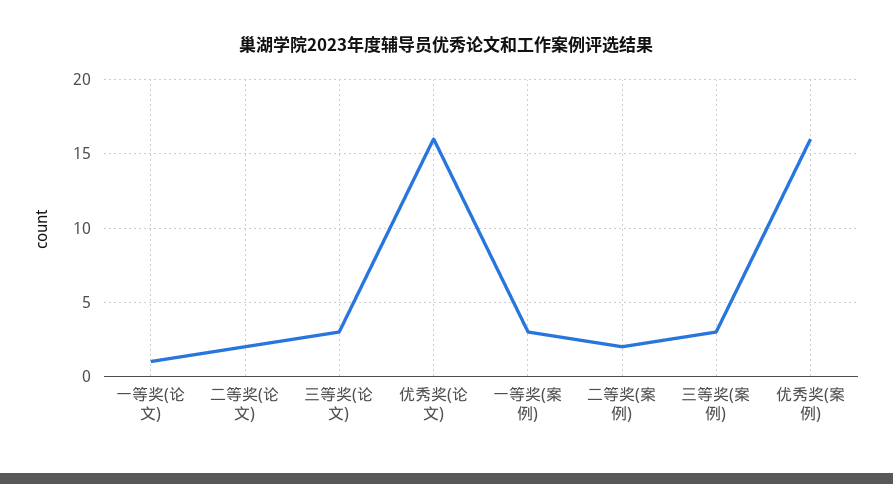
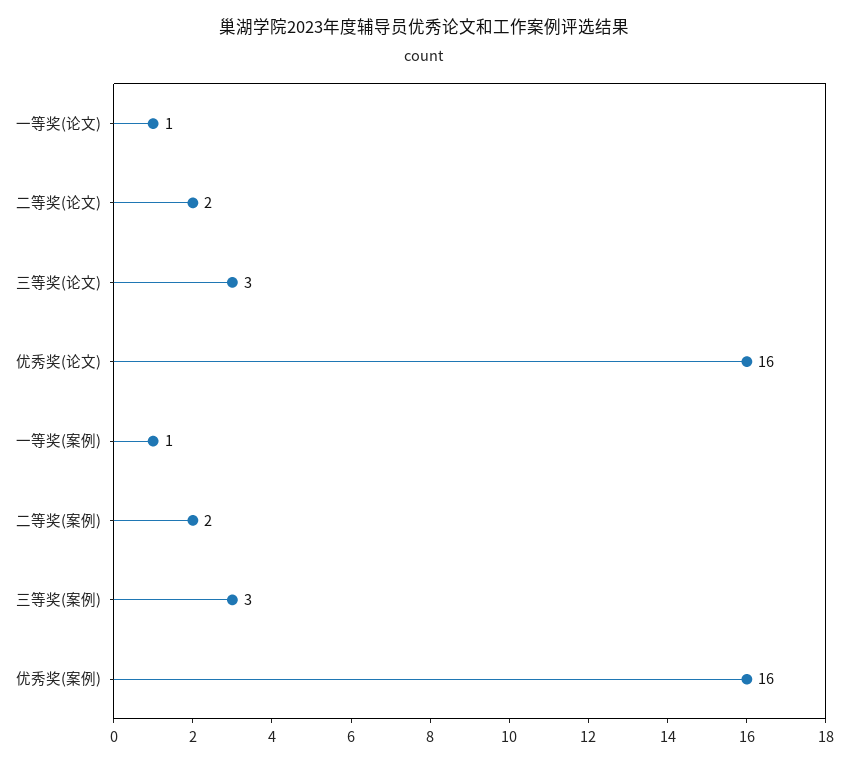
一等奖(案例): 3 -> 1

